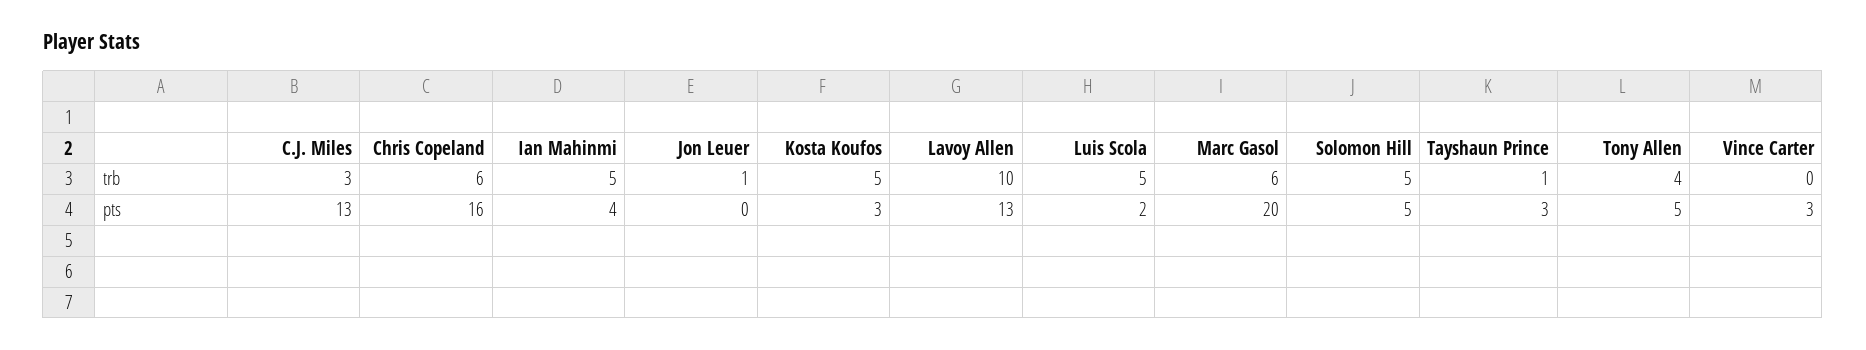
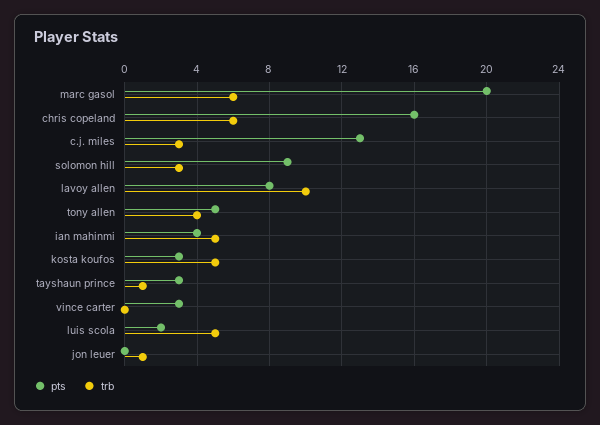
trb, Solomon Hill: 5 -> 3
pts, Lavoy Allen: 13 -> 8
pts, Solomon Hill: 5 -> 9

